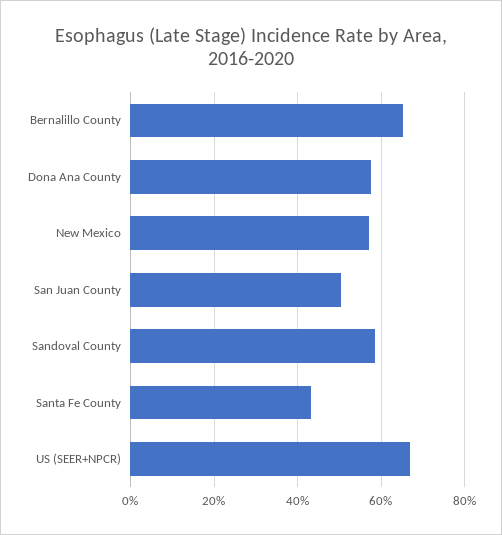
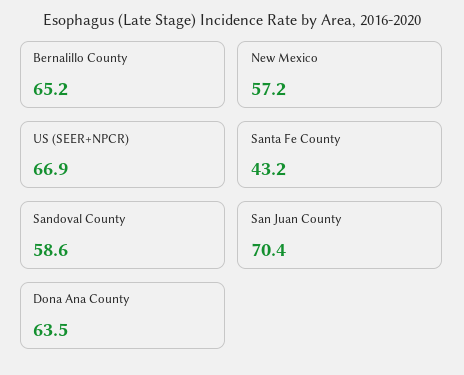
Dona Ana County: 58 -> 63.5
San Juan County: 50 -> 70.4

